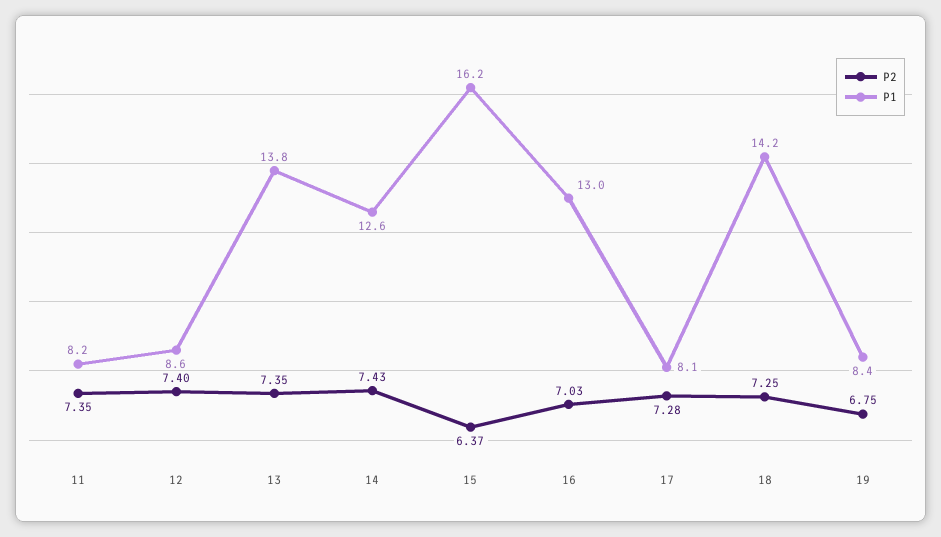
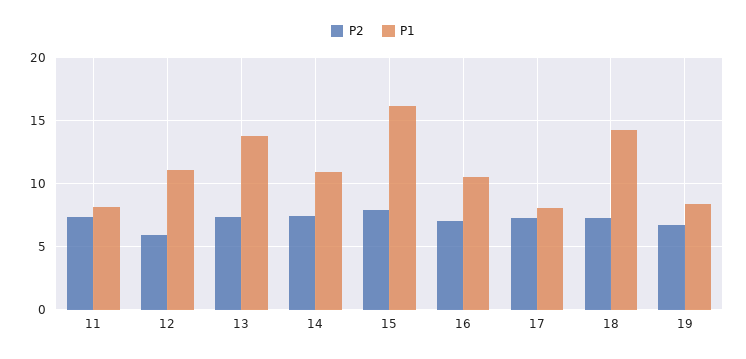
P2, 12: 7.4 -> 6
P1, 12: 8.6 -> 11
P1, 14: 12.6 -> 11
P2, 15: 6.37 -> 8
P1, 16: 13 -> 10.5

